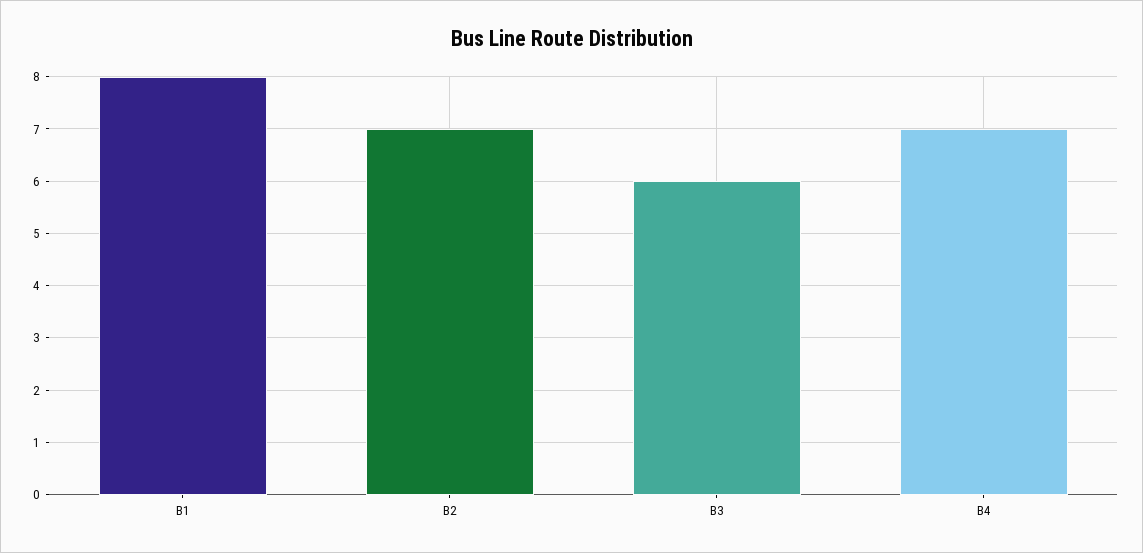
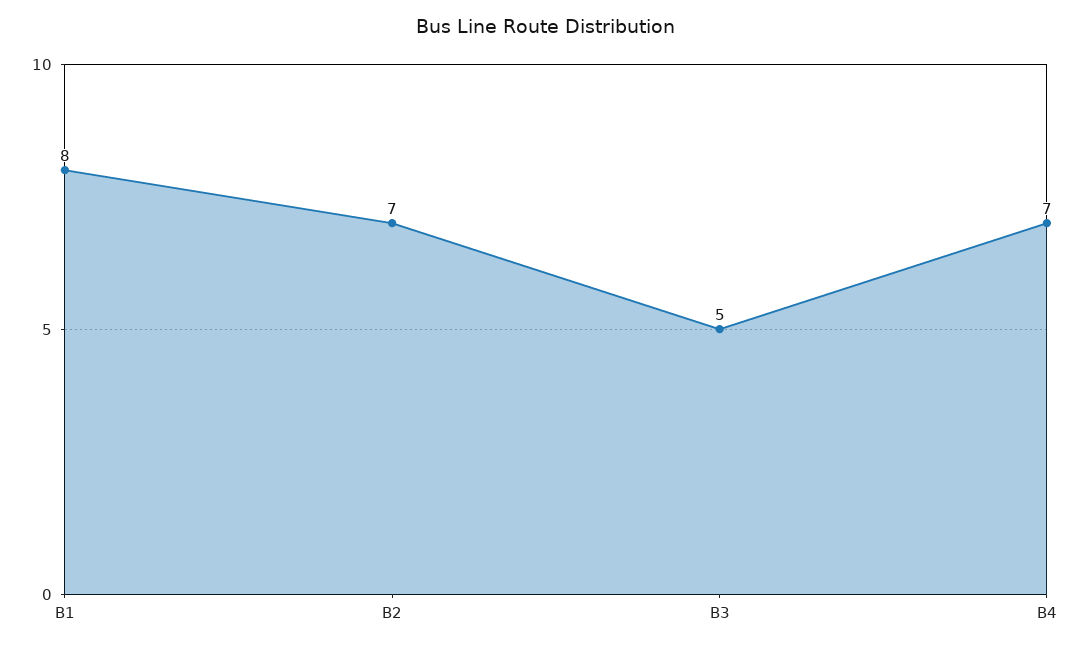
B3: 6 -> 5

